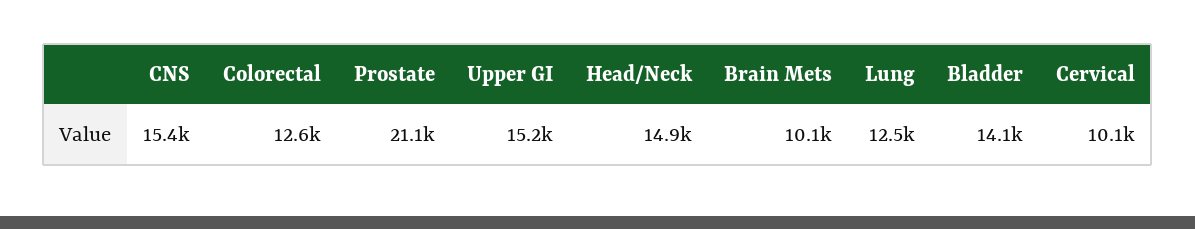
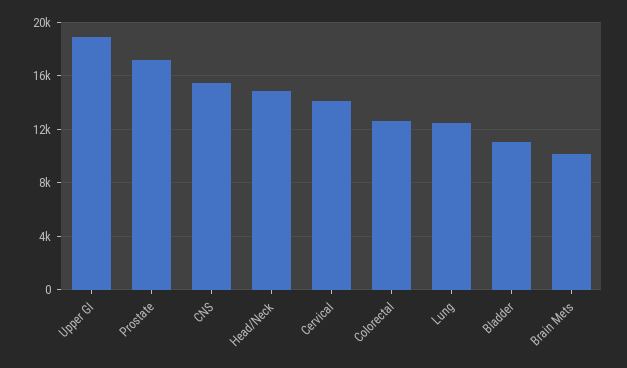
Prostate: 21100 -> 17000
Upper GI: 15200 -> 19000
Bladder: 14100 -> 11000
Cervical: 10100 -> 14000

